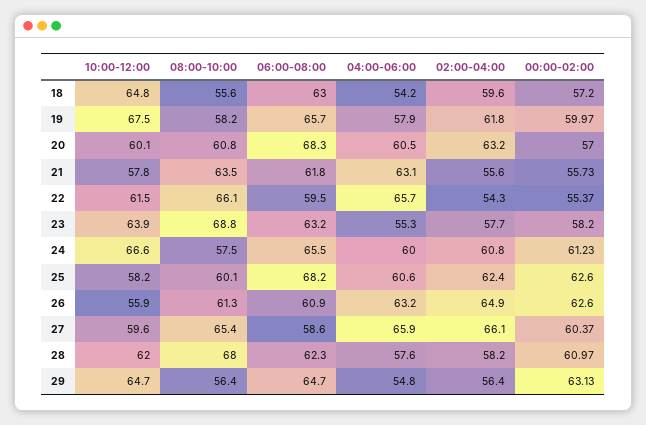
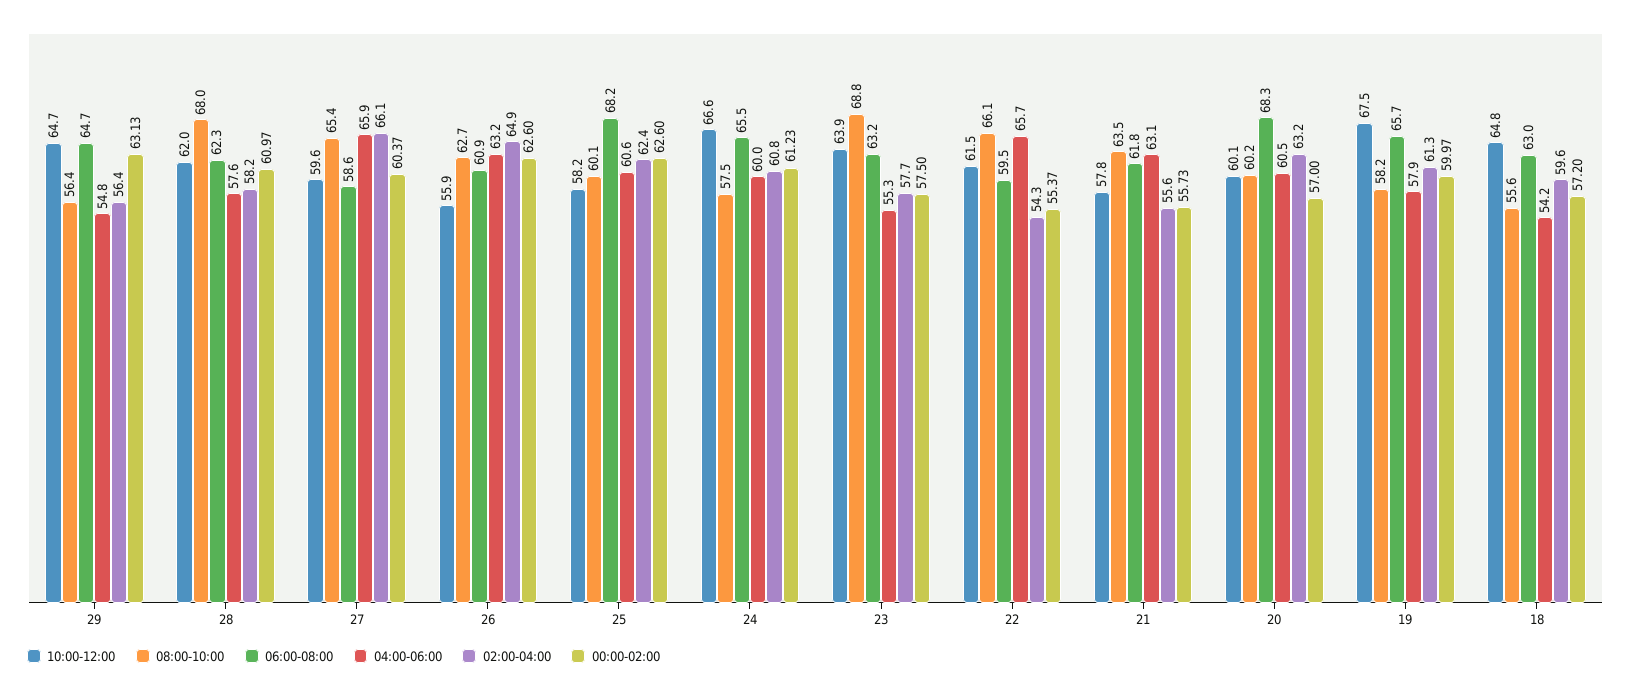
02:00-04:00, 19: 61.8 -> 61.3
08:00-10:00, 20: 60.8 -> 60.2
00:00-02:00, 23: 58.2 -> 57.5
08:00-10:00, 26: 61.3 -> 62.7

